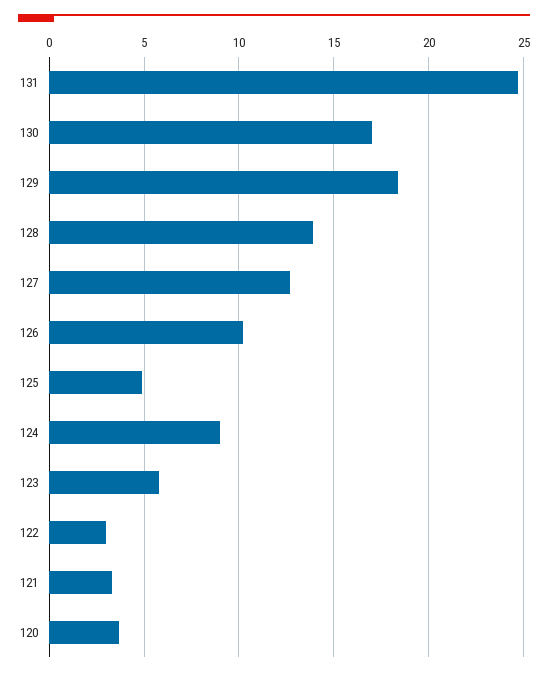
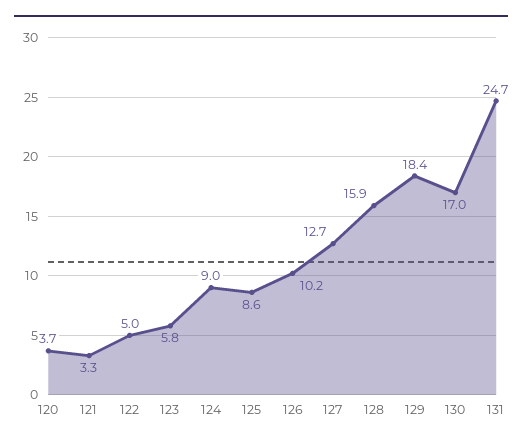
128: 14 -> 15.9
125: 5 -> 8.6
122: 3 -> 5

